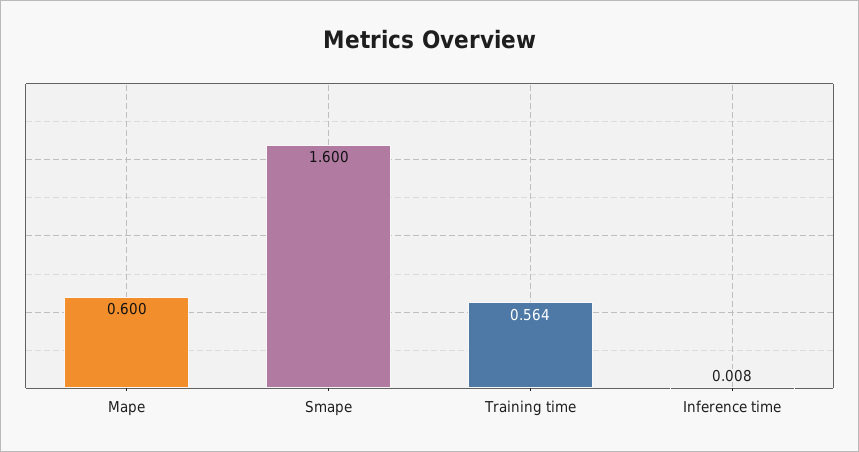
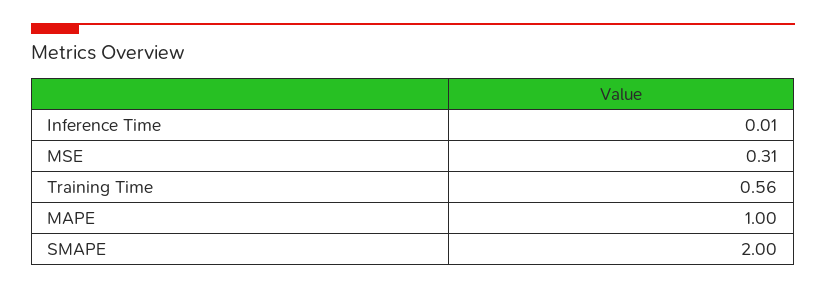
Mape: 0.6 -> 1
Smape: 1.6 -> 2
MSE: none -> 0.31

